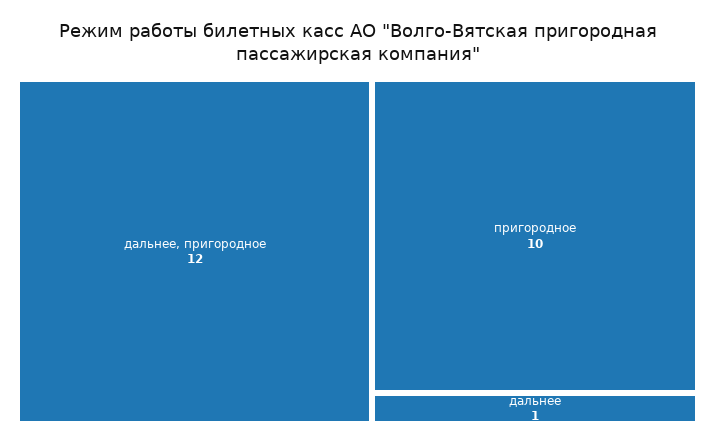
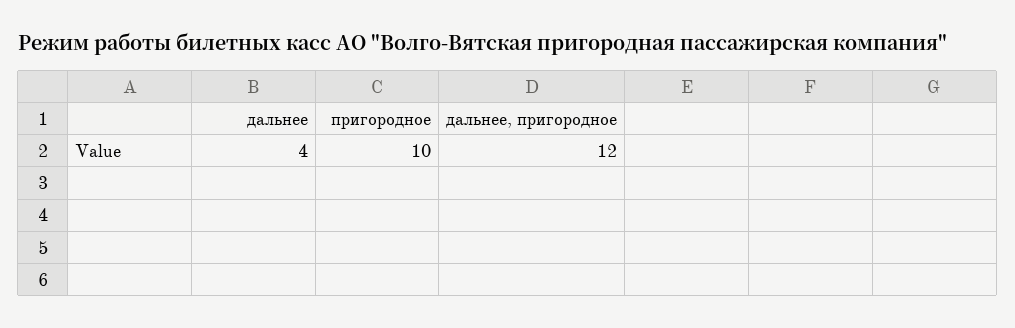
дальнее: 1 -> 4

